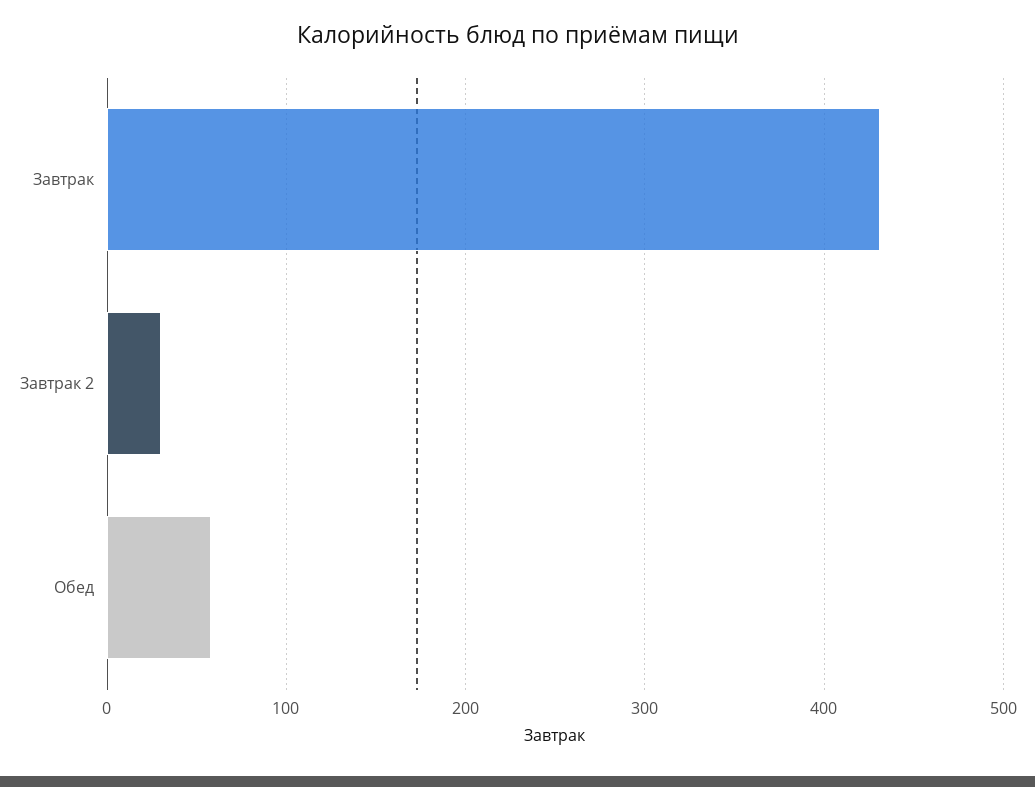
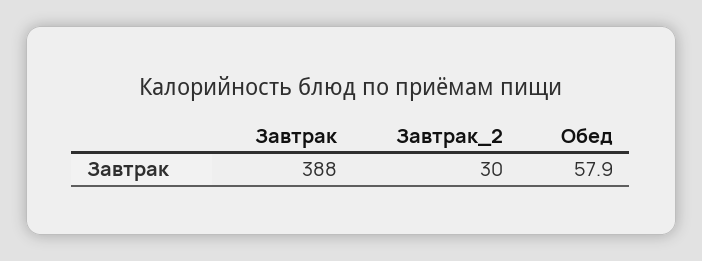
Завтрак: 430 -> 388

